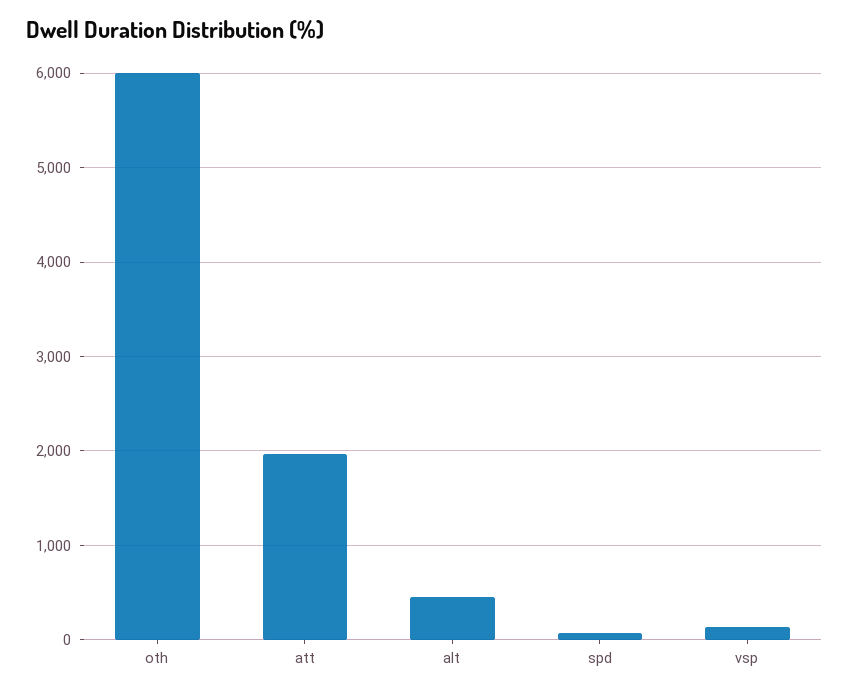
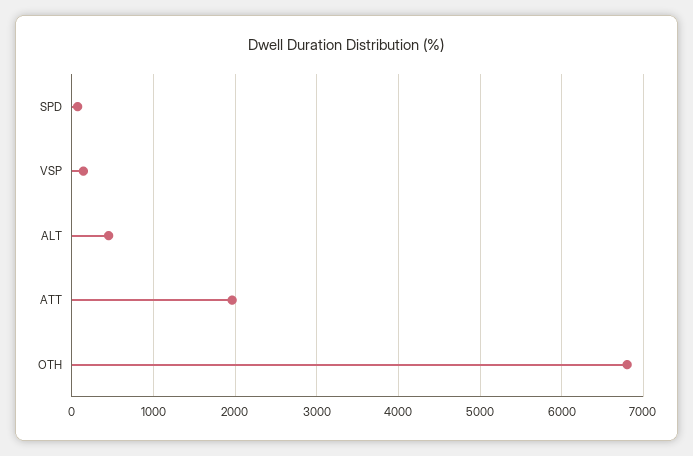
oth: 6000 -> 6800

